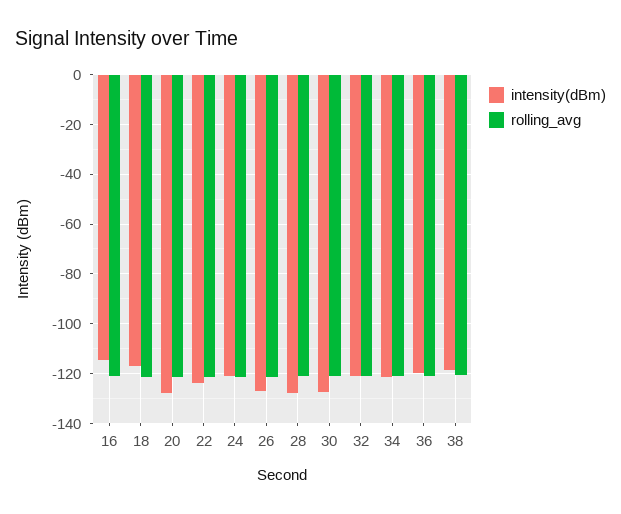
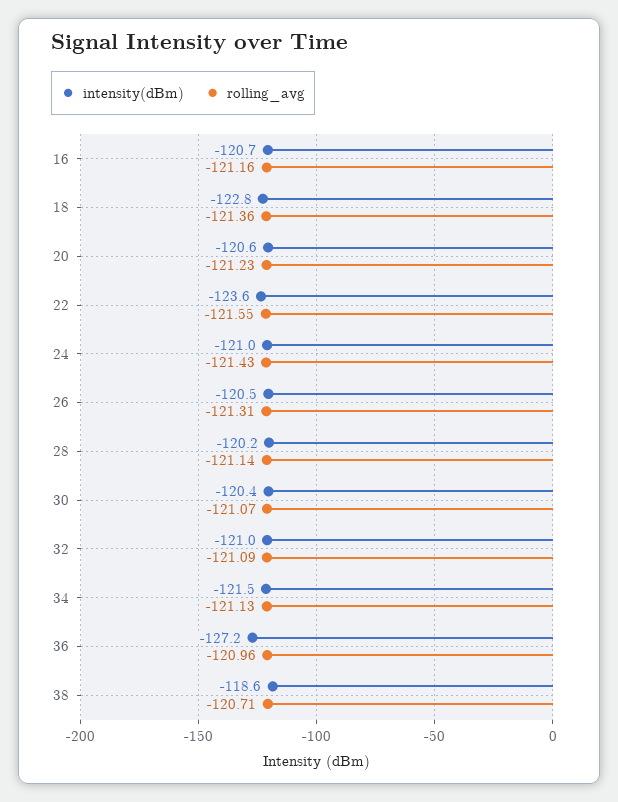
intensity(dBm), 16: -115 -> -120.7
intensity(dBm), 18: -117.5 -> -122.8
intensity(dBm), 20: -127.5 -> -120.6
intensity(dBm), 26: -127.5 -> -120.5
intensity(dBm), 28: -127.5 -> -120.2
intensity(dBm), 30: -127.5 -> -120.4
intensity(dBm), 36: -120 -> -127.2

